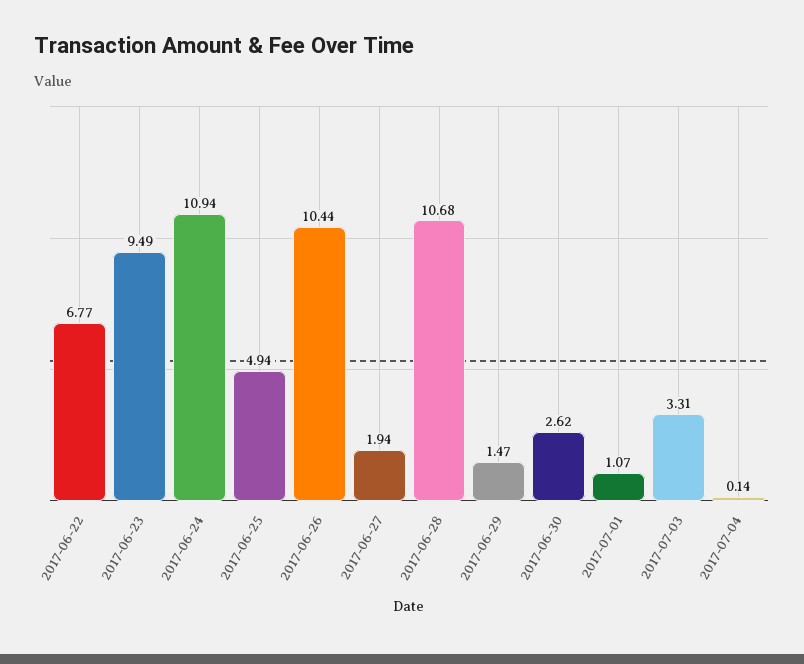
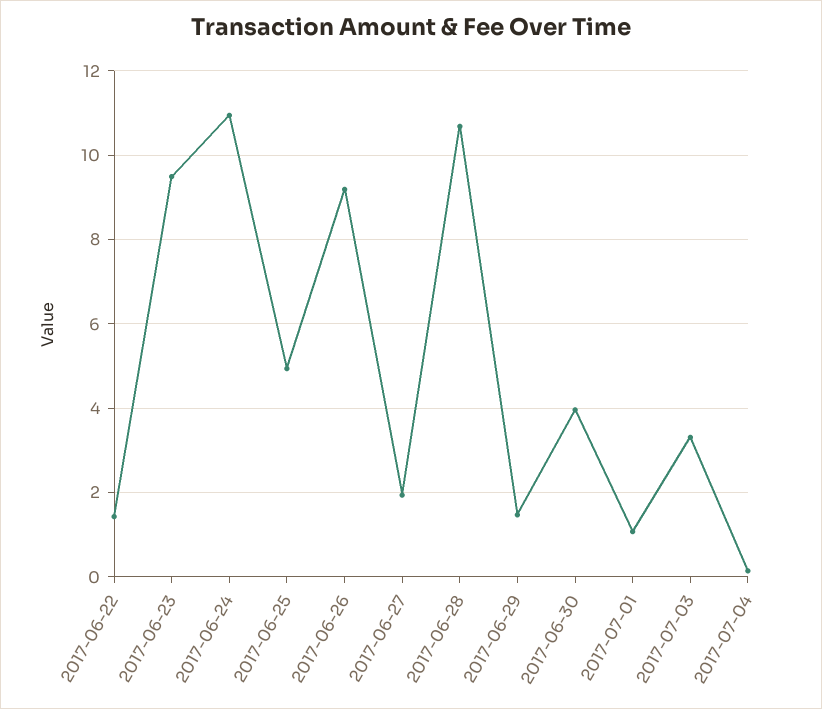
2017-06-22: 6.77 -> 1.4
2017-06-26: 10.44 -> 9.2
2017-06-30: 2.62 -> 4

